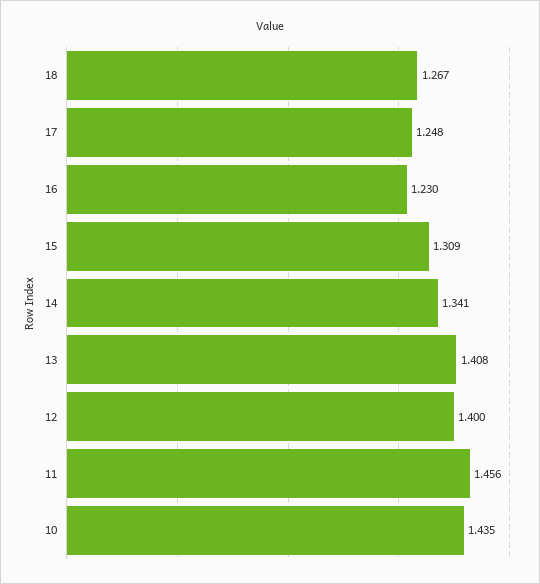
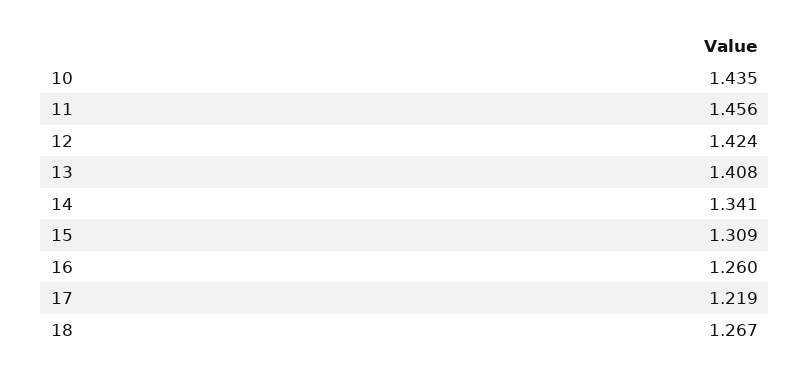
17: 1.248 -> 1.219
16: 1.23 -> 1.26
12: 1.4 -> 1.424

